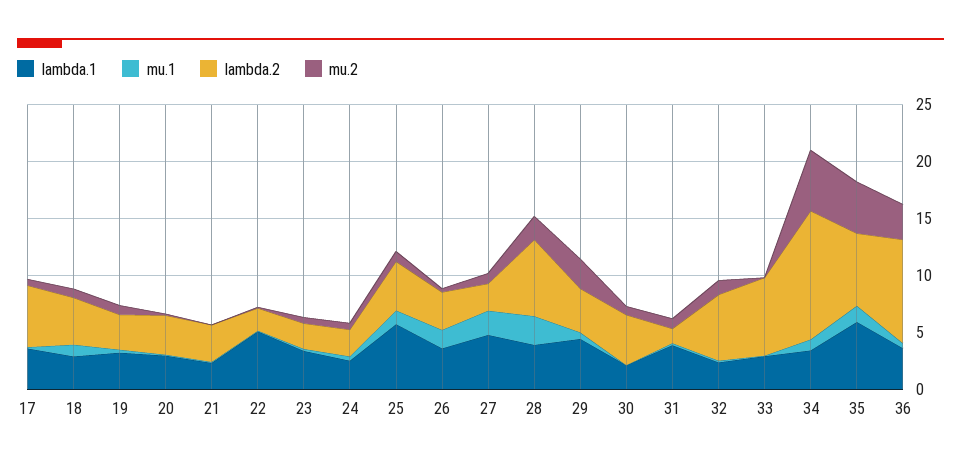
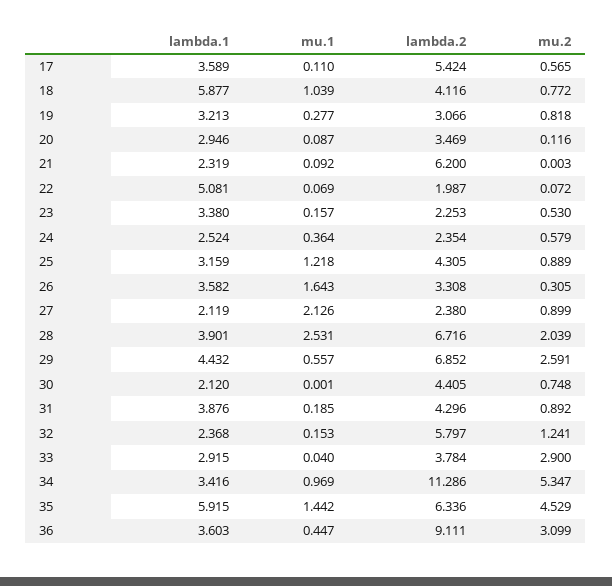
lambda.1, 18: 3 -> 5.877
lambda.2, 21: 3 -> 6.2
lambda.1, 25: 6 -> 3.159
lambda.1, 27: 5 -> 2.119
lambda.2, 29: 4 -> 6.852
lambda.2, 31: 1 -> 4.296
lambda.2, 33: 7 -> 3.784
mu.2, 33: 0 -> 2.9

